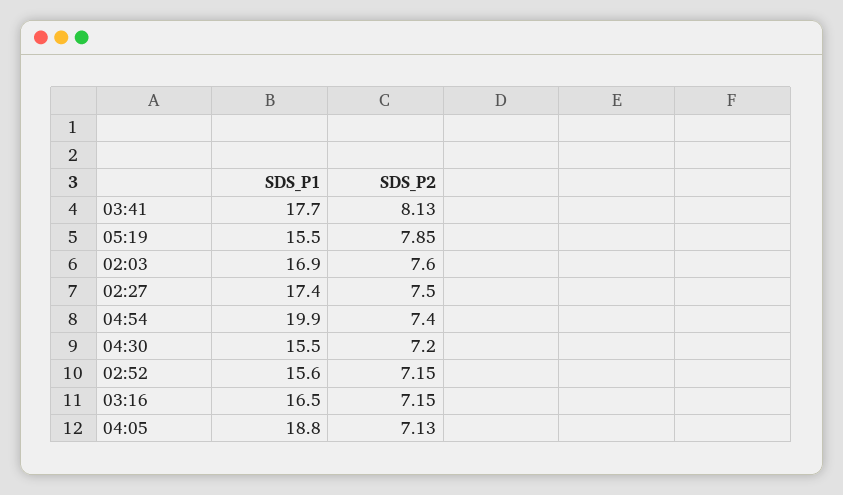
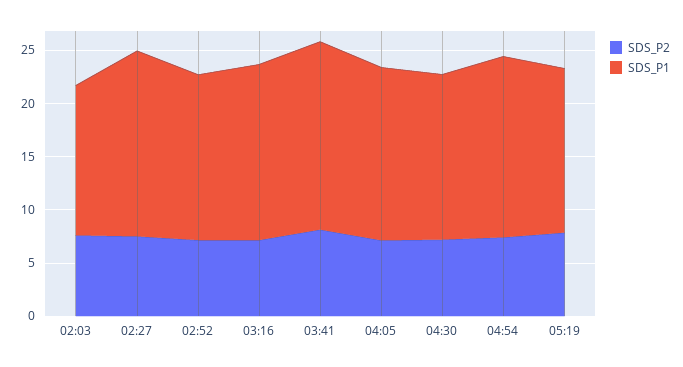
SDS_P1, 02:03: 16.9 -> 14
SDS_P1, 04:54: 19.9 -> 17
SDS_P1, 04:05: 18.8 -> 16

